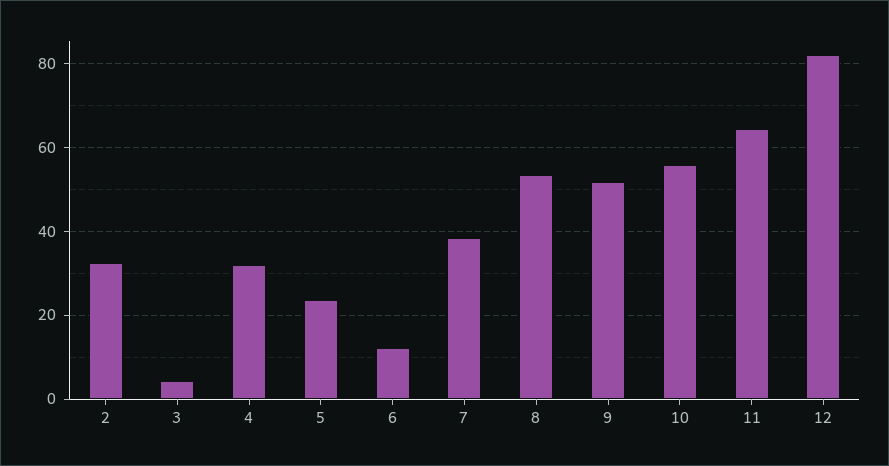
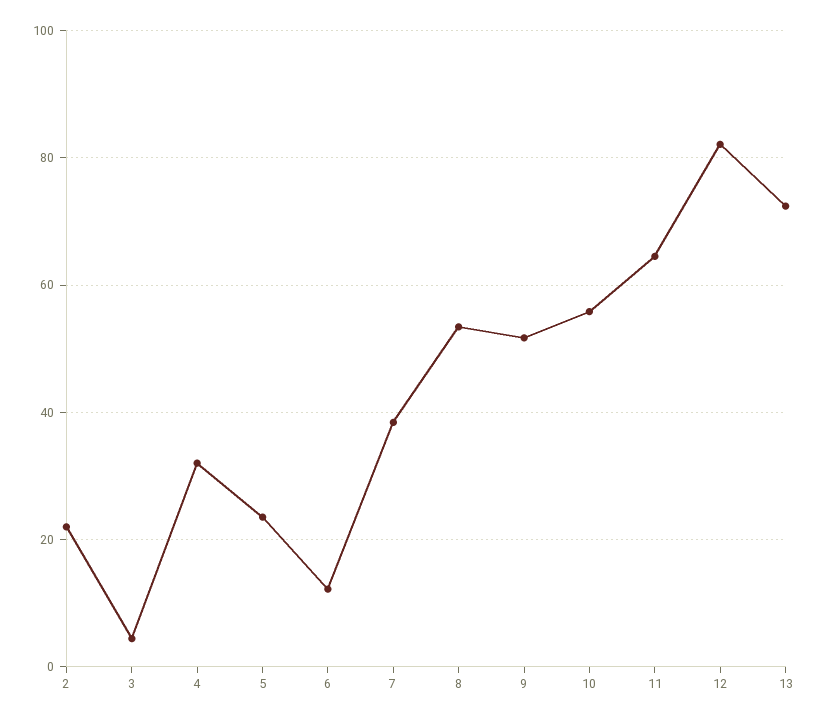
2: 32 -> 22
13: none -> 72

